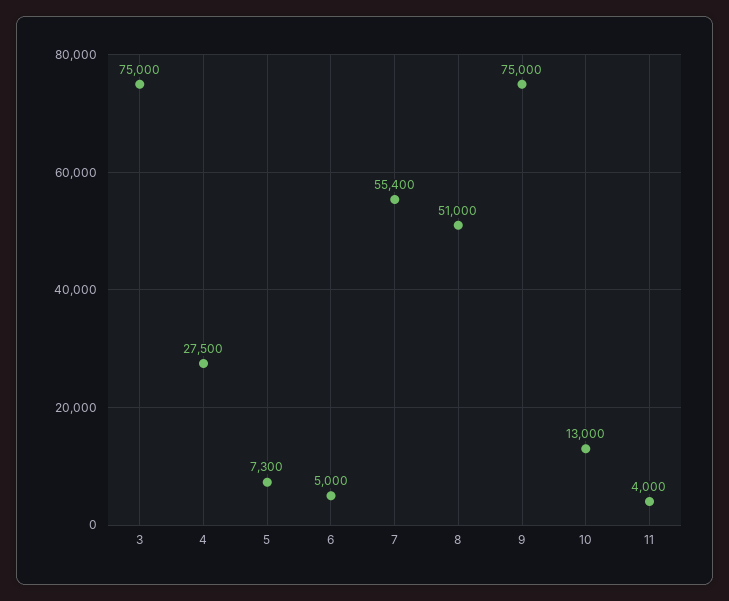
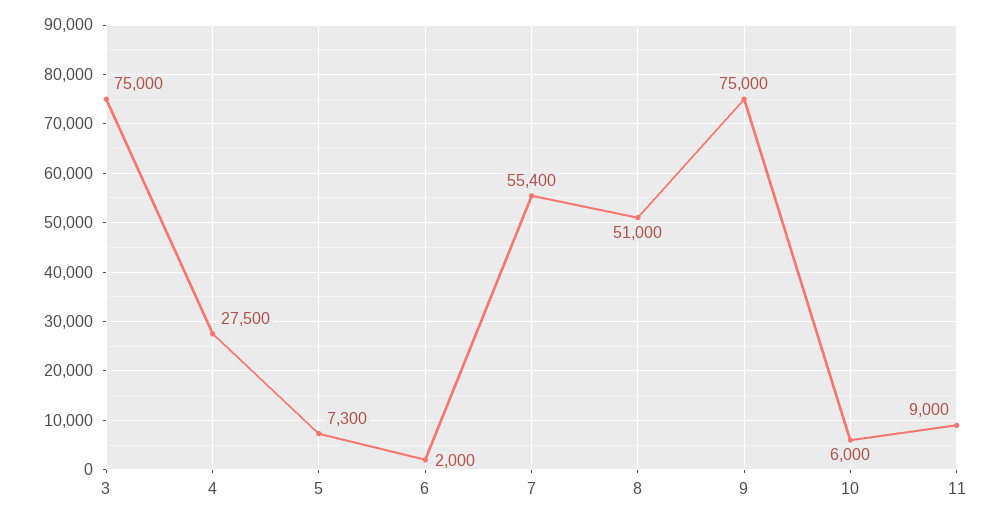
6: 5000 -> 2000
10: 13000 -> 6000
11: 4000 -> 9000

